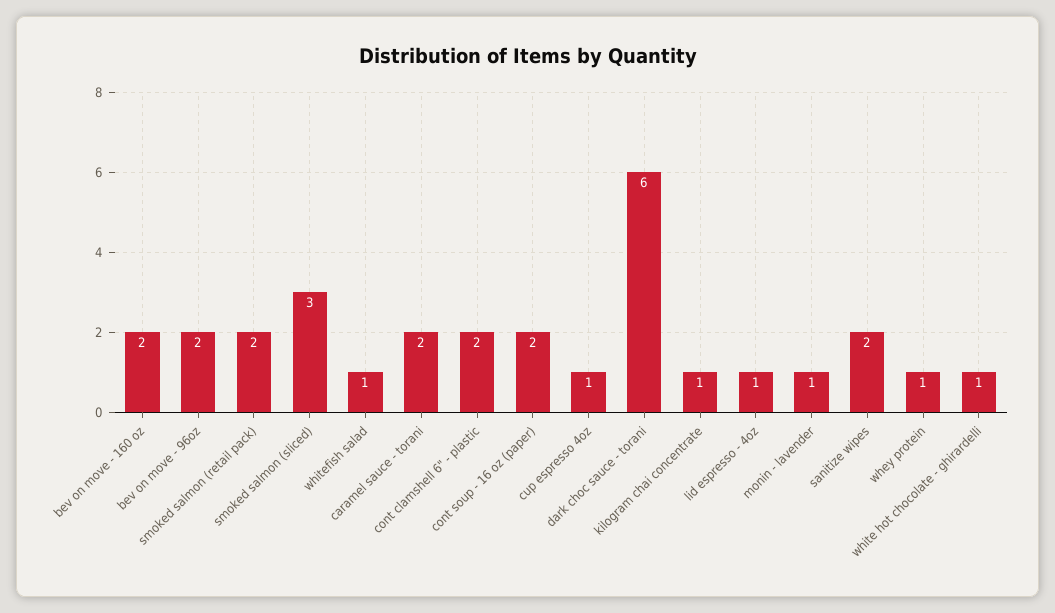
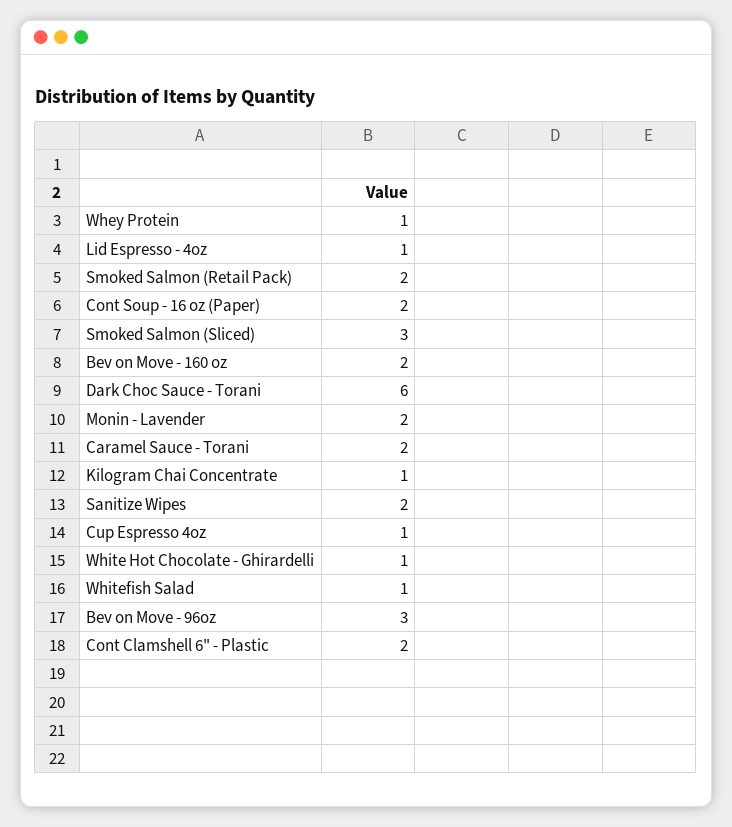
bev on move - 96oz: 2 -> 3
monin - lavender: 1 -> 2

